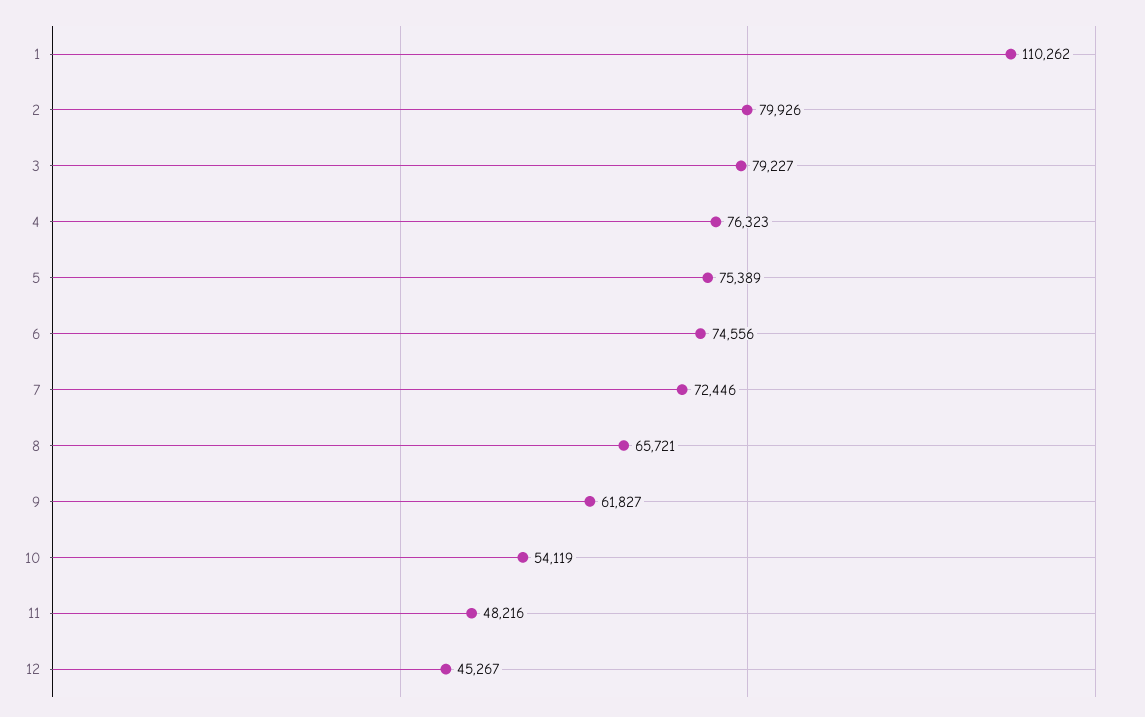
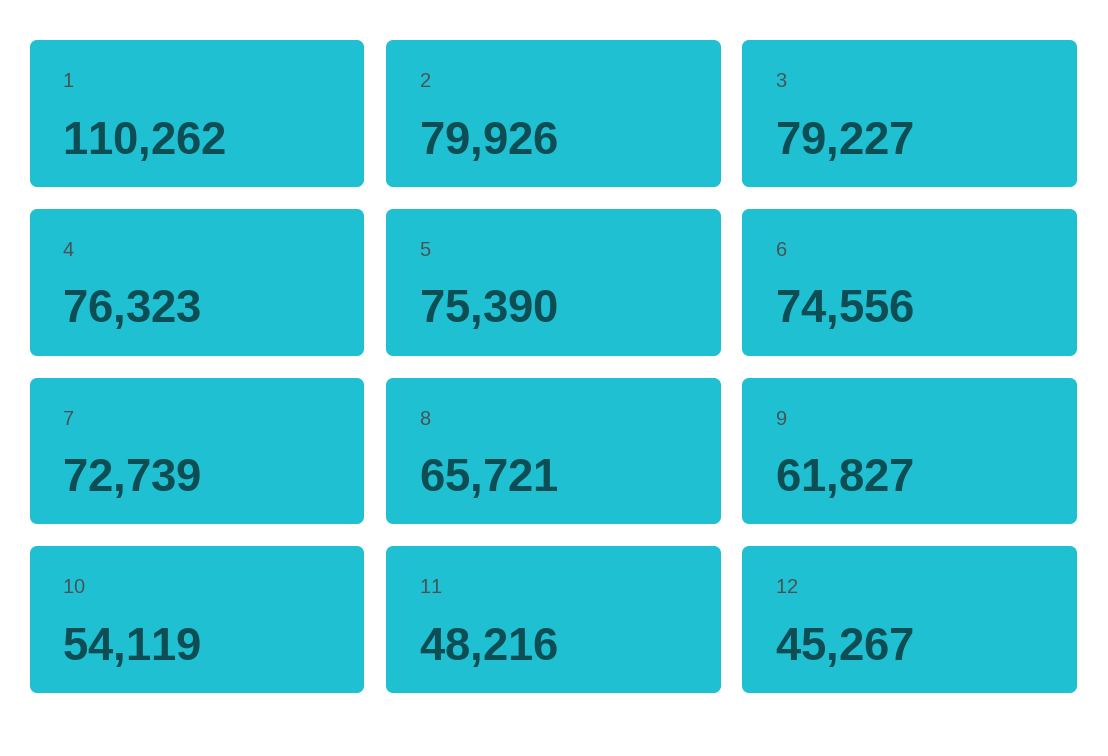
5: 75389 -> 75390
7: 72446 -> 72739

